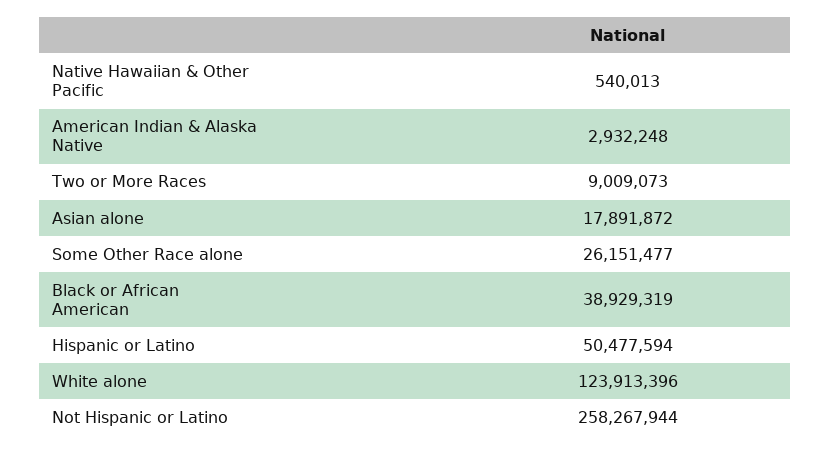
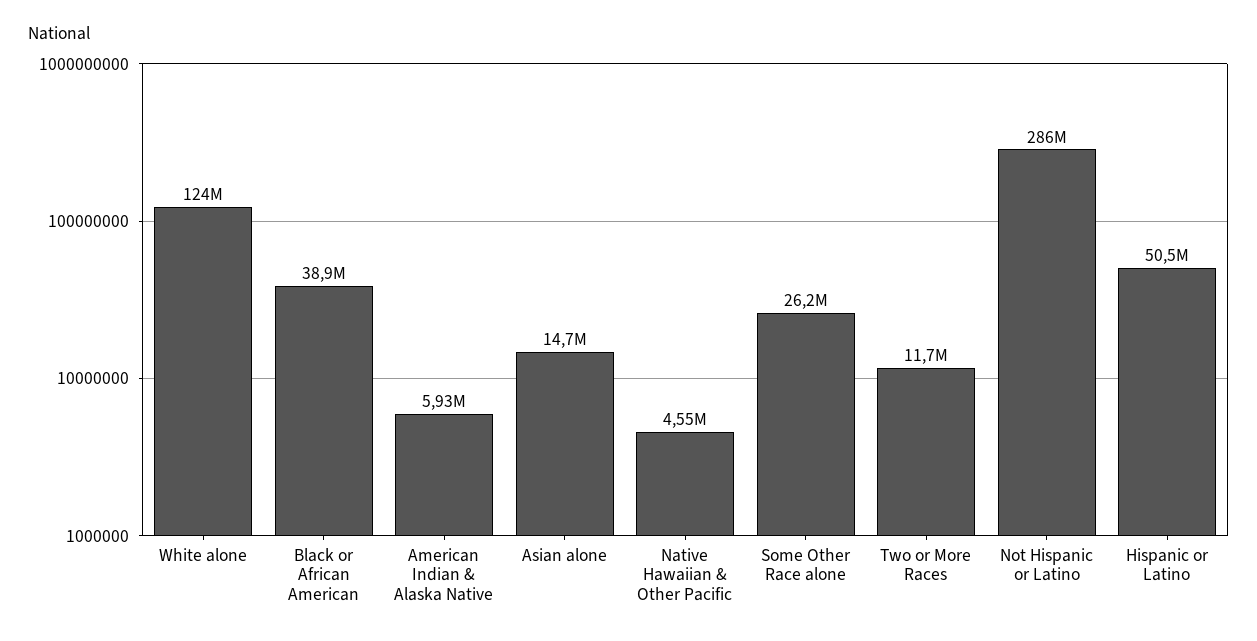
Native Hawaiian & Other Pacific: 540013 -> 4550000
American Indian & Alaska Native: 2932248 -> 5930000
Two or More Races: 9009073 -> 11700000
Asian alone: 17891872 -> 14700000
Not Hispanic or Latino: 258267944 -> 286000000

